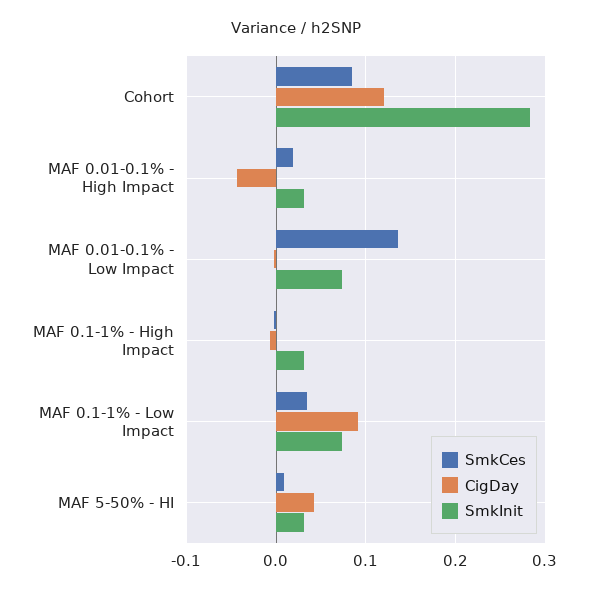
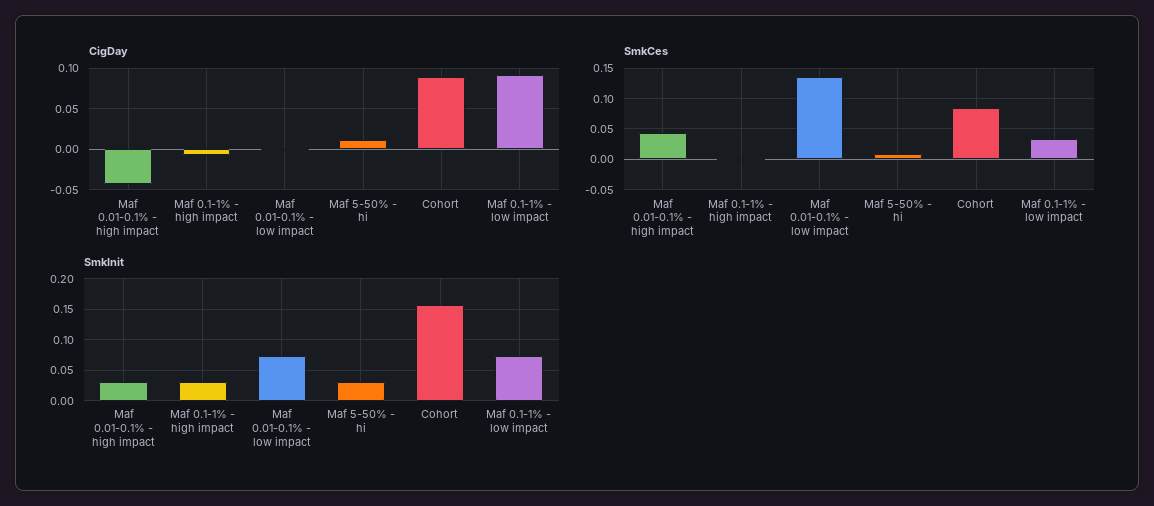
CigDay, Cohort: 0.12 -> 0.09
SmkInit, Cohort: 0.28 -> 0.16
SmkCes, MAF 0.01-0.1% - High Impact: 0.02 -> 0.04
CigDay, MAF 5-50% - HI: 0.04 -> 0.01

